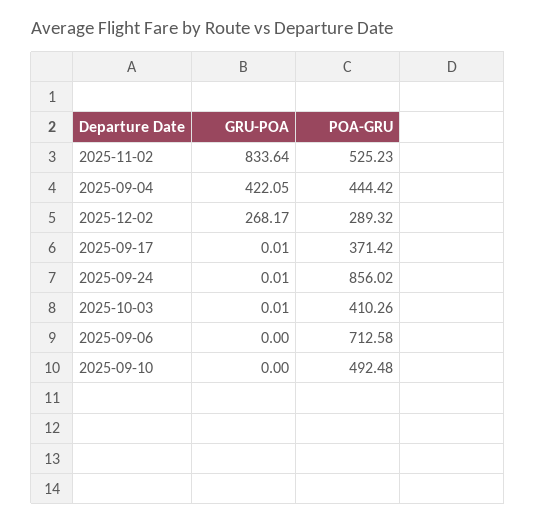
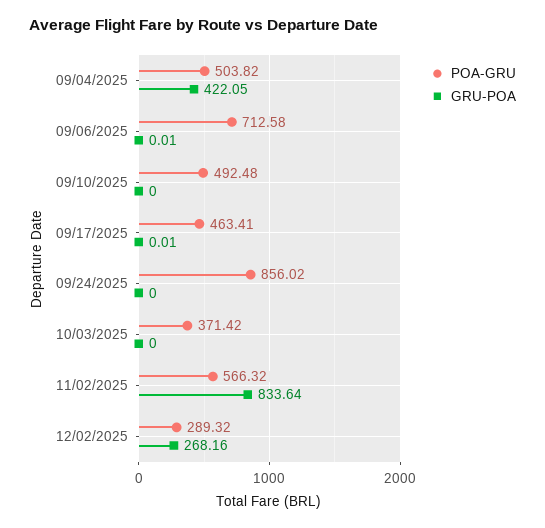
POA-GRU, 2025-11-02: 525.23 -> 566.32
POA-GRU, 2025-09-04: 444.42 -> 503.82
GRU-POA, 2025-12-02: 268.17 -> 268.16
POA-GRU, 2025-09-17: 371.42 -> 463.41
GRU-POA, 2025-09-24: 0.01 -> 0
GRU-POA, 2025-10-03: 0.01 -> 0
POA-GRU, 2025-10-03: 410.26 -> 371.42
GRU-POA, 2025-09-06: 0 -> 0.01

